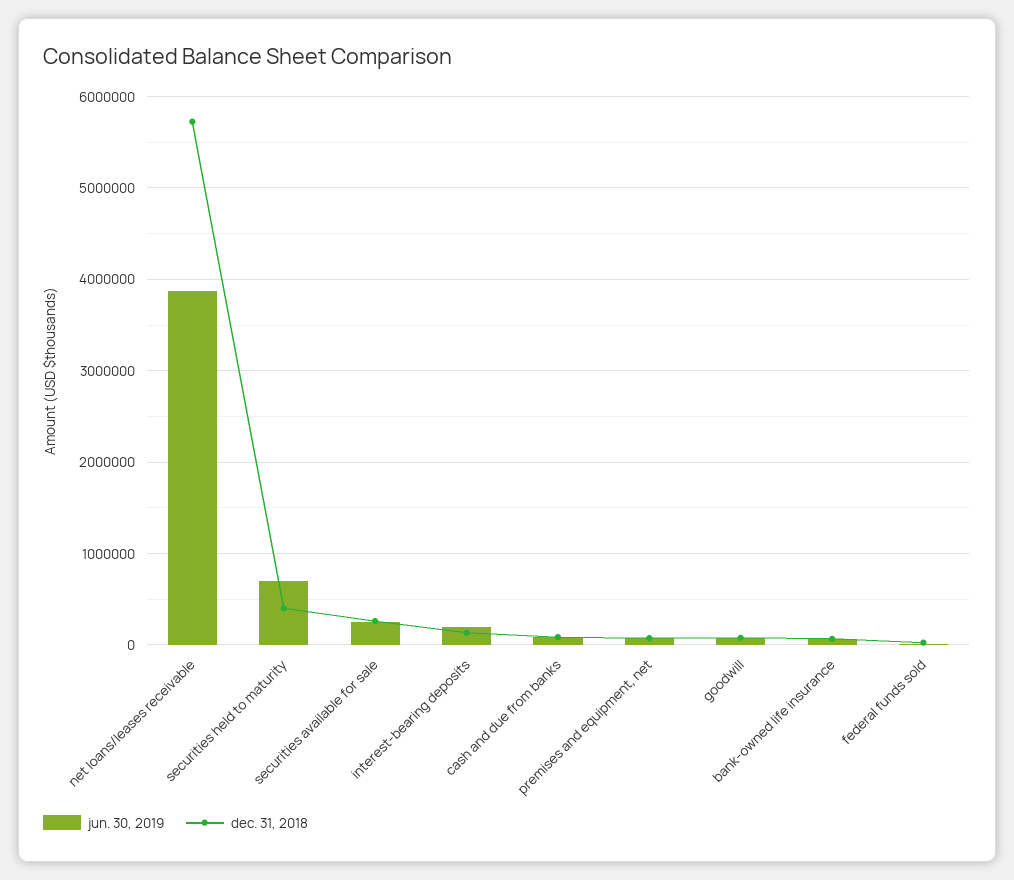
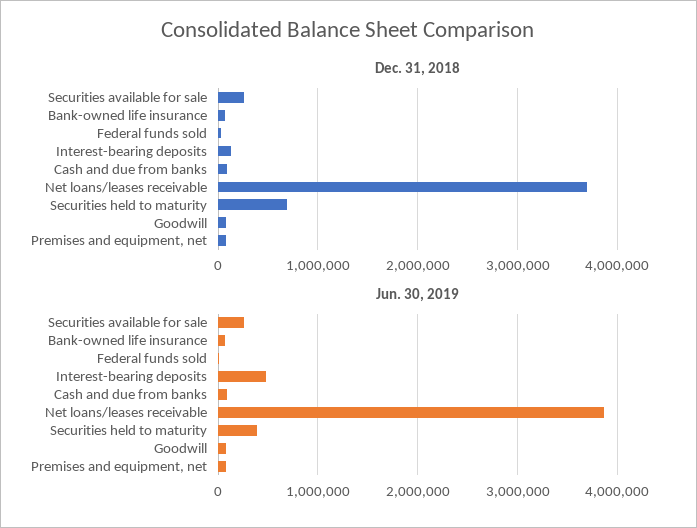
dec. 31, 2018, net loans/leases receivable: 5700000 -> 3700000
jun. 30, 2019, securities held to maturity: 700000 -> 400000
dec. 31, 2018, securities held to maturity: 400000 -> 700000
jun. 30, 2019, interest-bearing deposits: 200000 -> 500000

